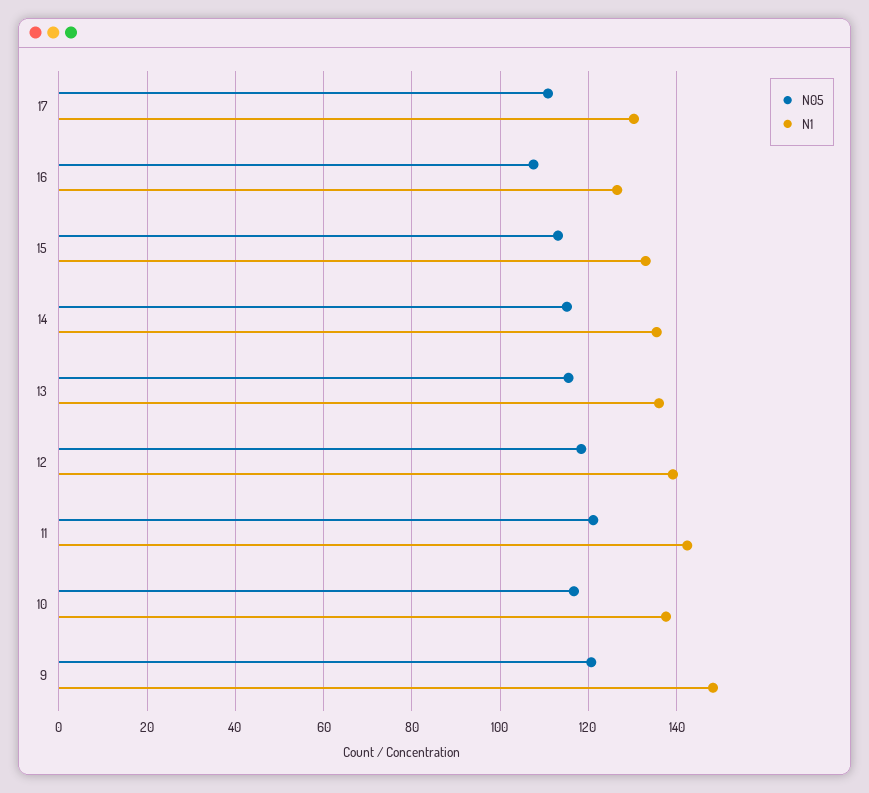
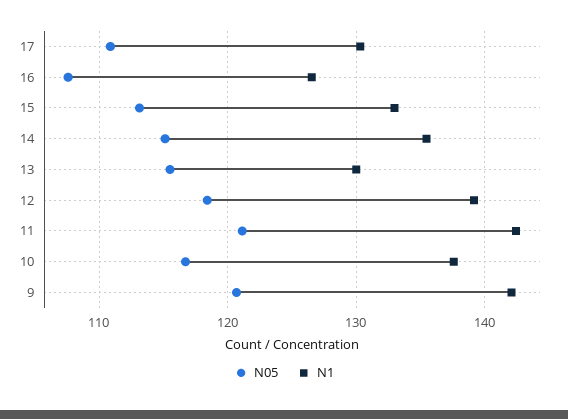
N1, 13: 136 -> 130
N1, 9: 148 -> 142

